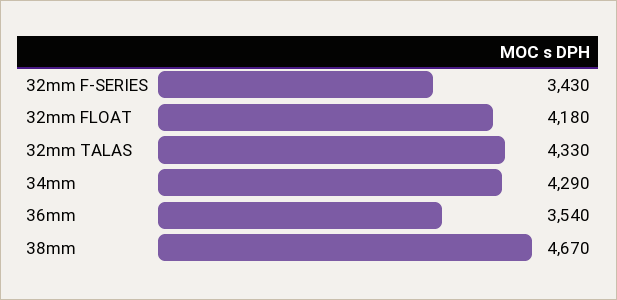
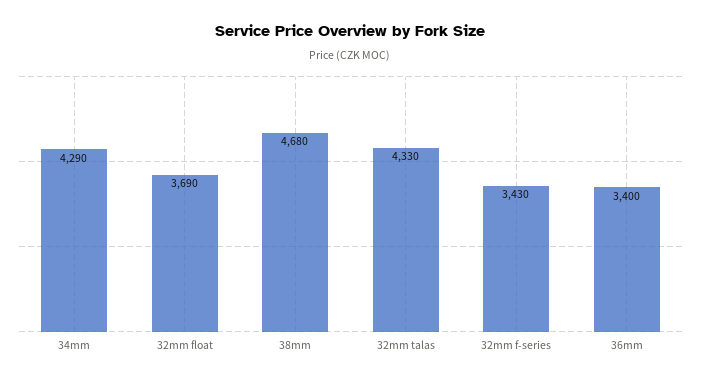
32mm FLOAT: 4180 -> 3690
36mm: 3540 -> 3400
38mm: 4670 -> 4680

